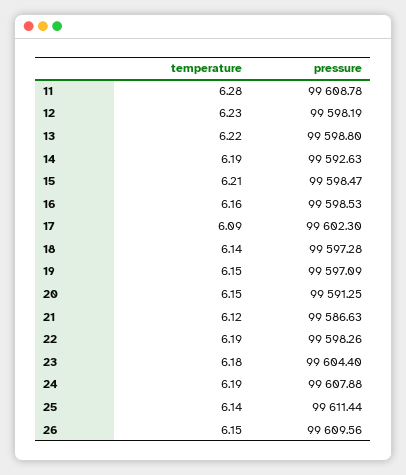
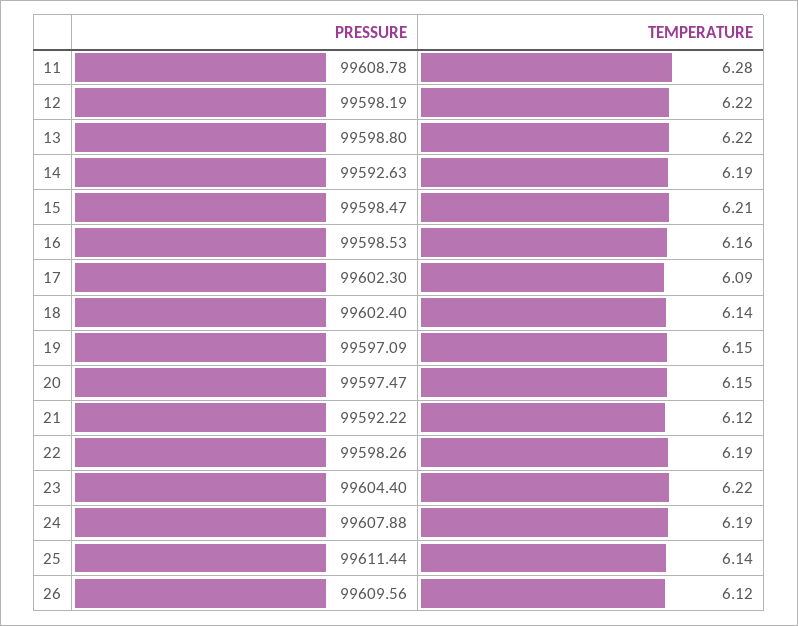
temperature, 12: 6.23 -> 6.22
pressure, 18: 99597.28 -> 99602.4
pressure, 20: 99591.25 -> 99597.47
pressure, 21: 99586.63 -> 99592.22
temperature, 23: 6.18 -> 6.22
temperature, 26: 6.15 -> 6.12

